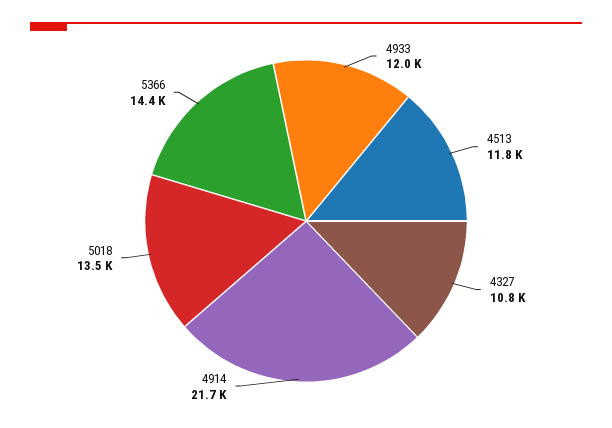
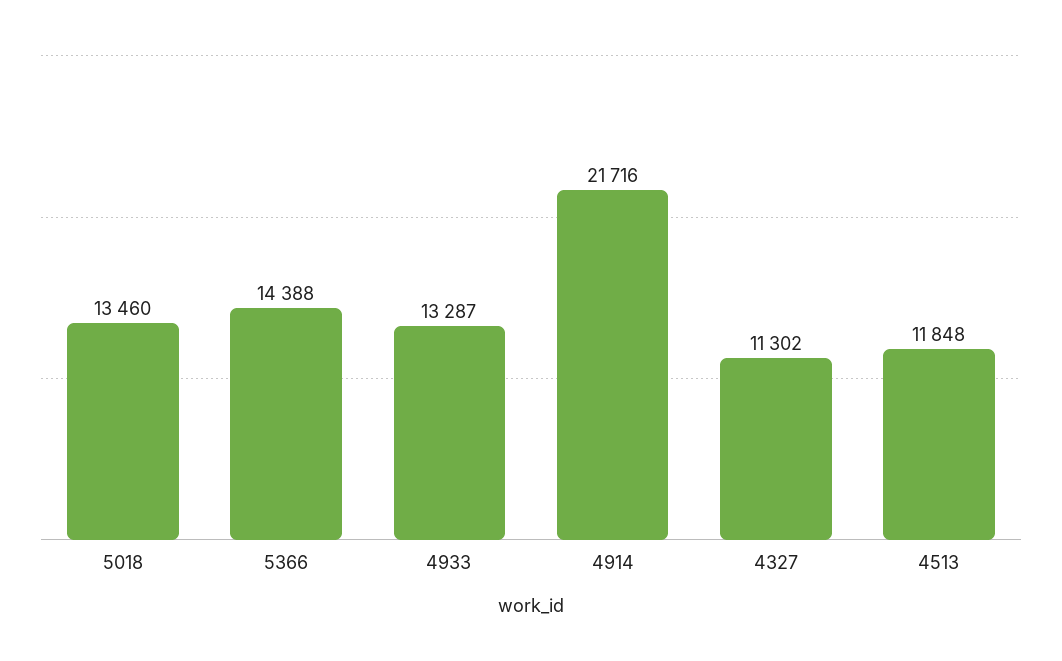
4933: 12000 -> 13287
4327: 10800 -> 11302

